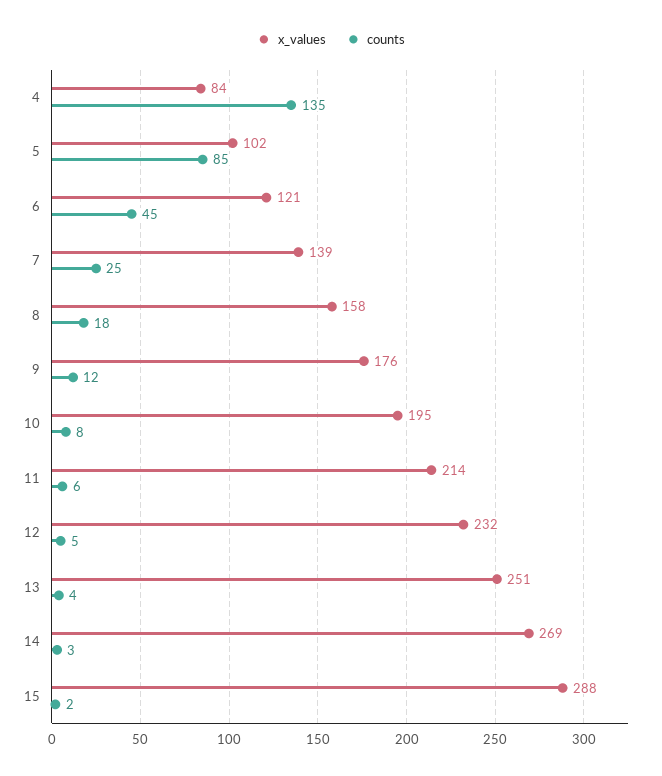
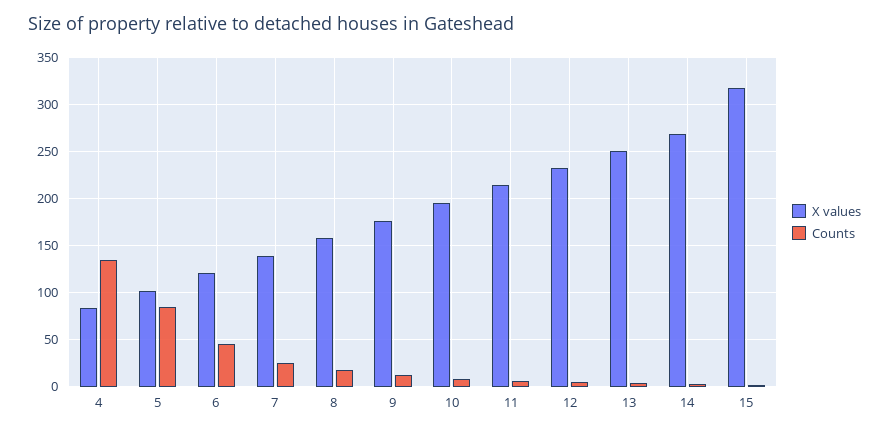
x_values, 15: 288 -> 320

